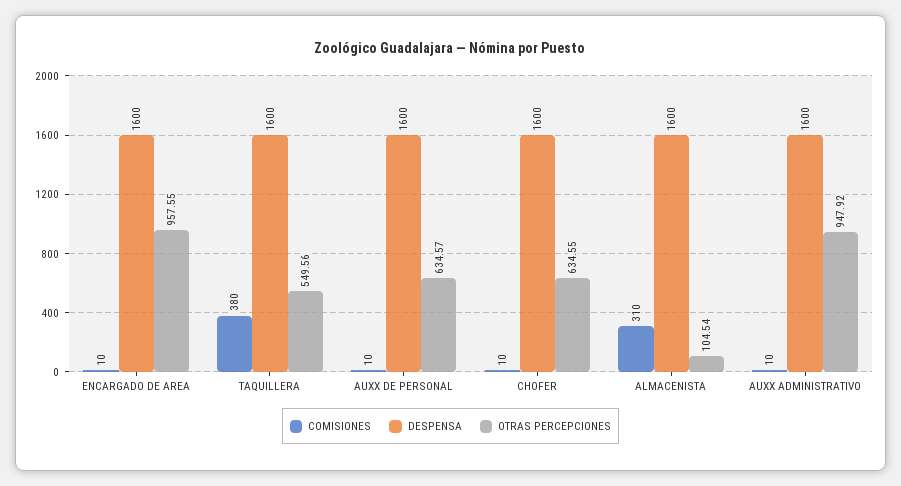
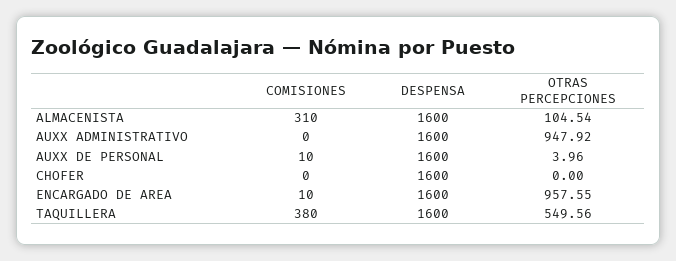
OTRAS PERCEPCIONES, AUXX DE PERSONAL: 634.57 -> 3.96
COMISIONES, CHOFER: 10 -> 0
OTRAS PERCEPCIONES, CHOFER: 634.55 -> 0
COMISIONES, AUXX ADMINISTRATIVO: 10 -> 0

